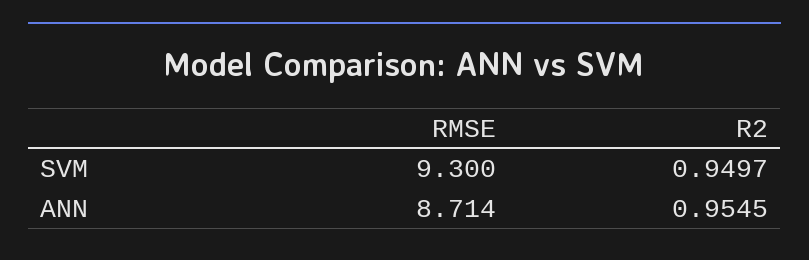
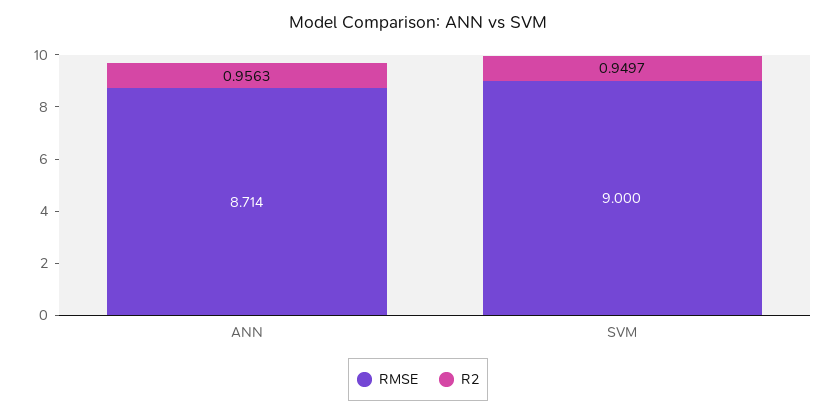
RMSE, SVM: 9.3 -> 9
R2, ANN: 0.9545 -> 0.9563

